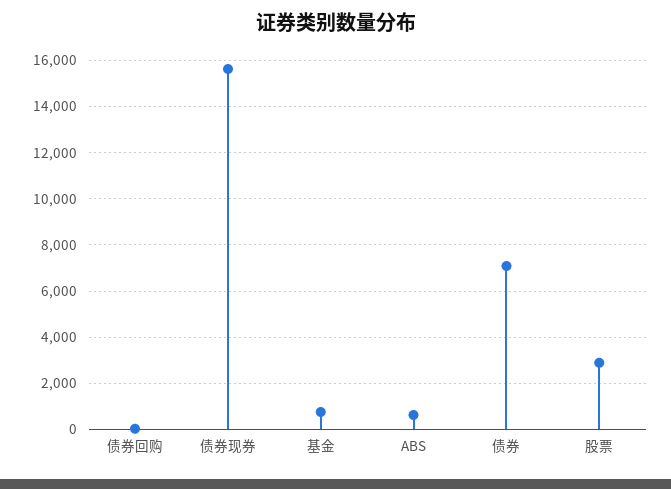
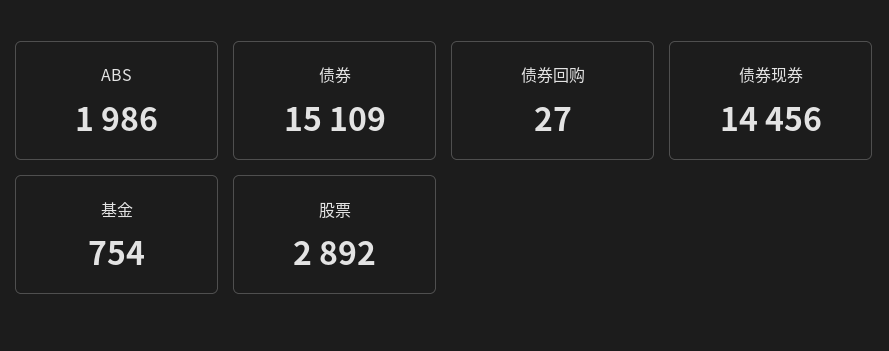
债券现券: 15500 -> 14456
ABS: 500 -> 1986
债券: 7000 -> 15109

